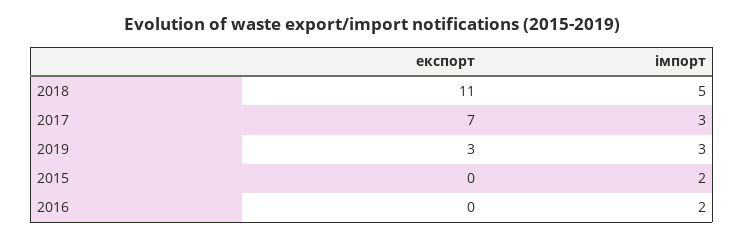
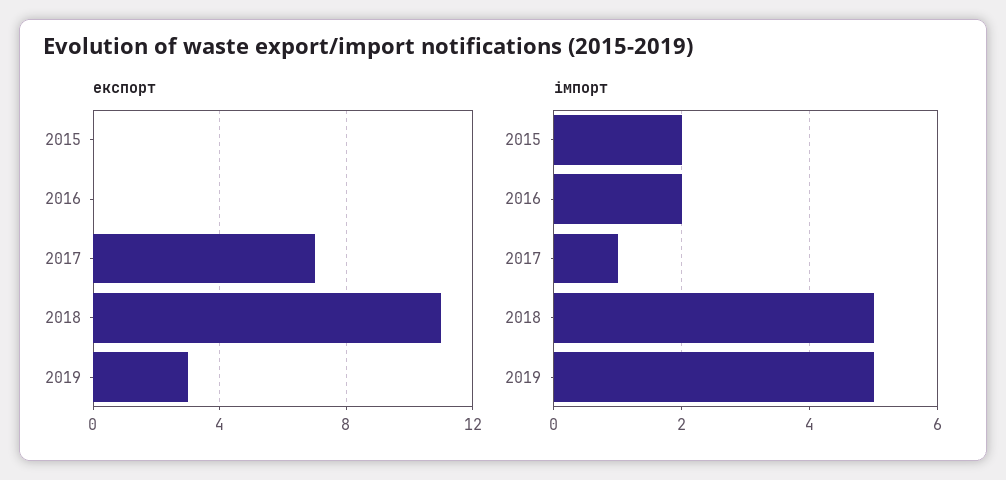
імпорт, 2017: 3 -> 1
імпорт, 2019: 3 -> 5

